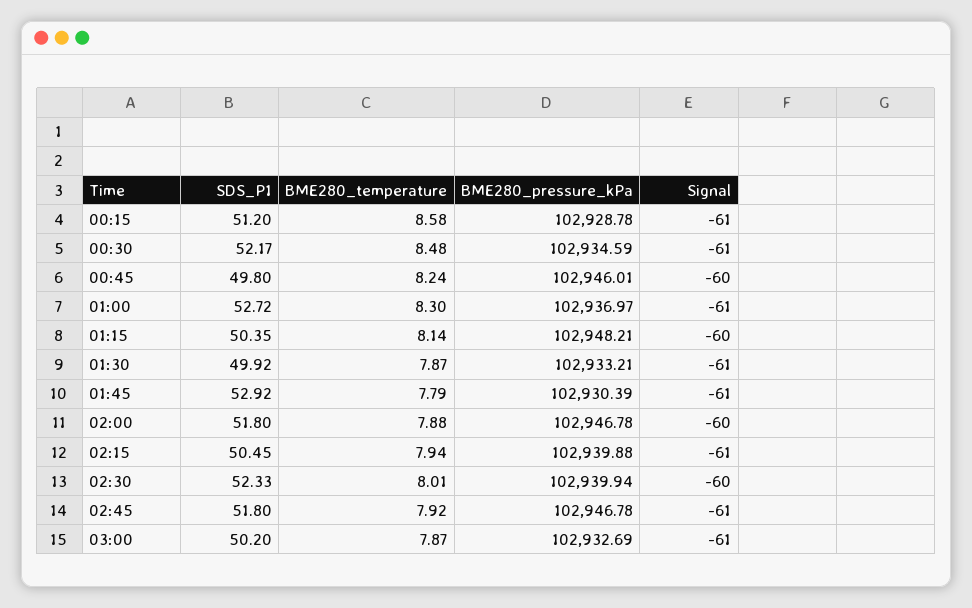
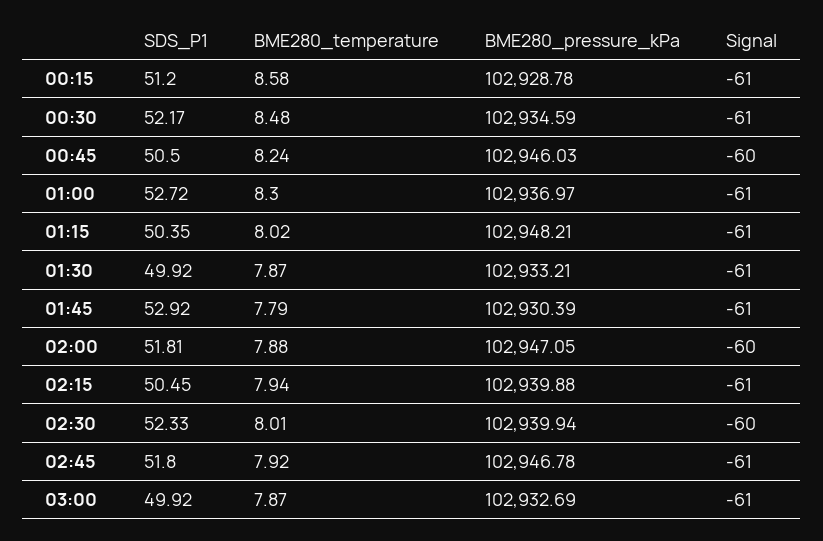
SDS_P1, 00:45: 49.8 -> 50.5
BME280_pressure_kPa, 00:45: 102946.01 -> 102946.03
BME280_temperature, 01:15: 8.14 -> 8.02
Signal, 01:15: -60 -> -61
SDS_P1, 02:00: 51.8 -> 51.81
BME280_pressure_kPa, 02:00: 102946.78 -> 102947.05
SDS_P1, 03:00: 50.2 -> 49.92

